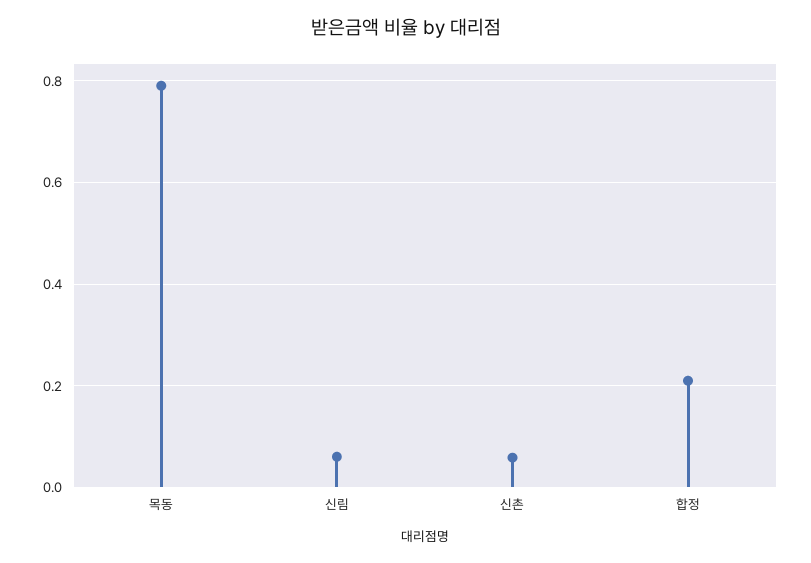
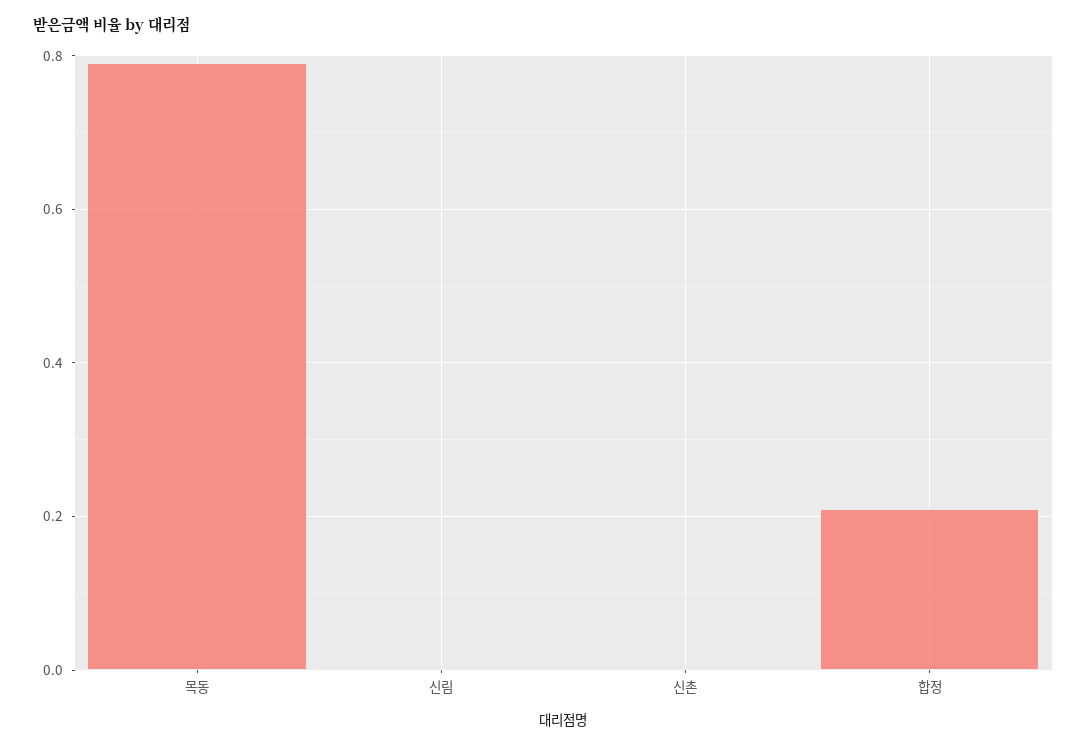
신림: 0.06 -> 0
신촌: 0.06 -> 0

